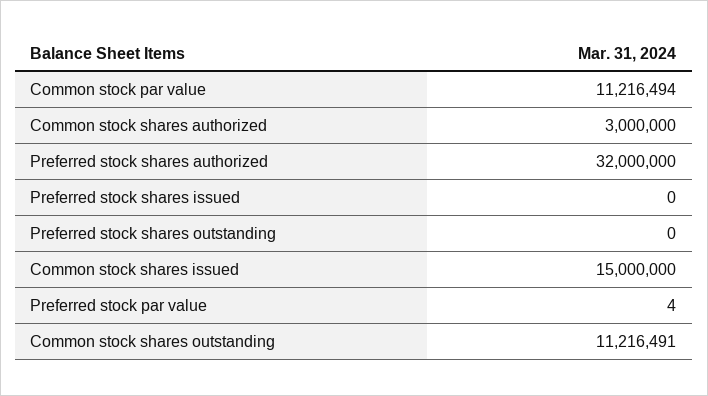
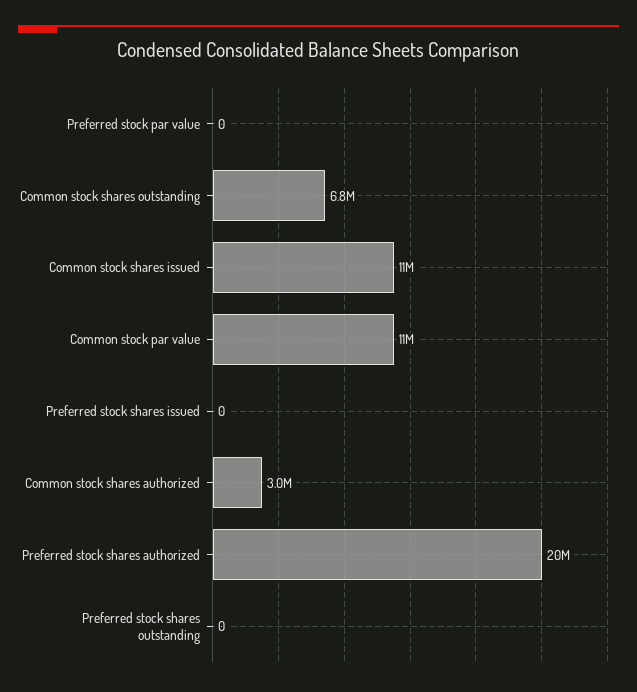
Preferred stock shares authorized: 32000000 -> 20000000
Common stock shares issued: 15000000 -> 11000000
Preferred stock par value: 4 -> 0
Common stock shares outstanding: 11216491 -> 6800000

